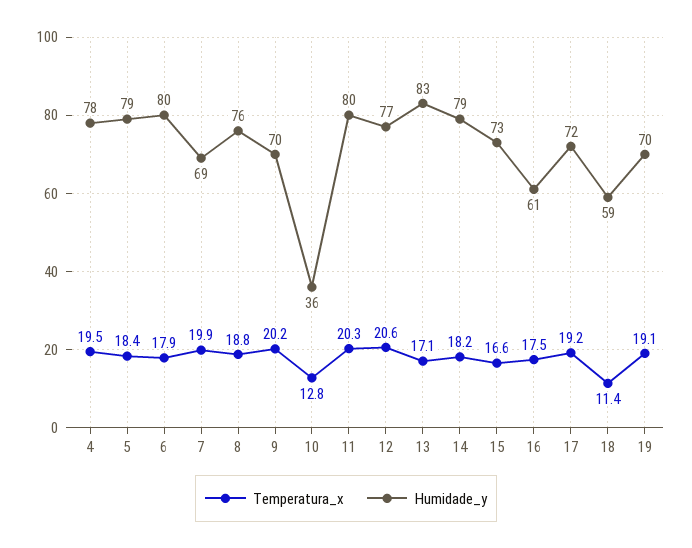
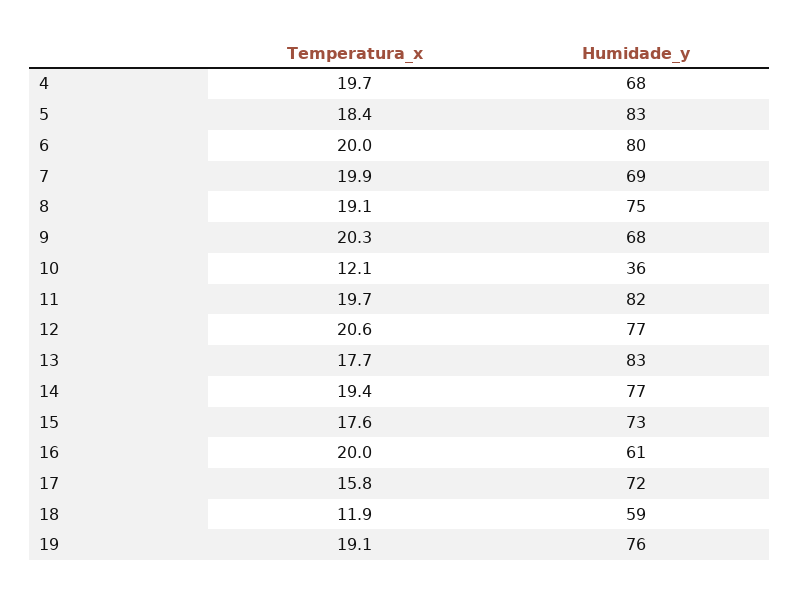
Temperatura_x, 4: 19.5 -> 19.7
Humidade_y, 4: 78 -> 68
Humidade_y, 5: 79 -> 83
Temperatura_x, 6: 17.9 -> 20
Temperatura_x, 8: 18.8 -> 19.1
Humidade_y, 8: 76 -> 75
Temperatura_x, 9: 20.2 -> 20.3
Humidade_y, 9: 70 -> 68
Temperatura_x, 10: 12.8 -> 12.1
Temperatura_x, 11: 20.3 -> 19.7
Humidade_y, 11: 80 -> 82
Temperatura_x, 13: 17.1 -> 17.7
Temperatura_x, 14: 18.2 -> 19.4
Humidade_y, 14: 79 -> 77
Temperatura_x, 15: 16.6 -> 17.6
Temperatura_x, 16: 17.5 -> 20
Temperatura_x, 17: 19.2 -> 15.8
Temperatura_x, 18: 11.4 -> 11.9
Humidade_y, 19: 70 -> 76

